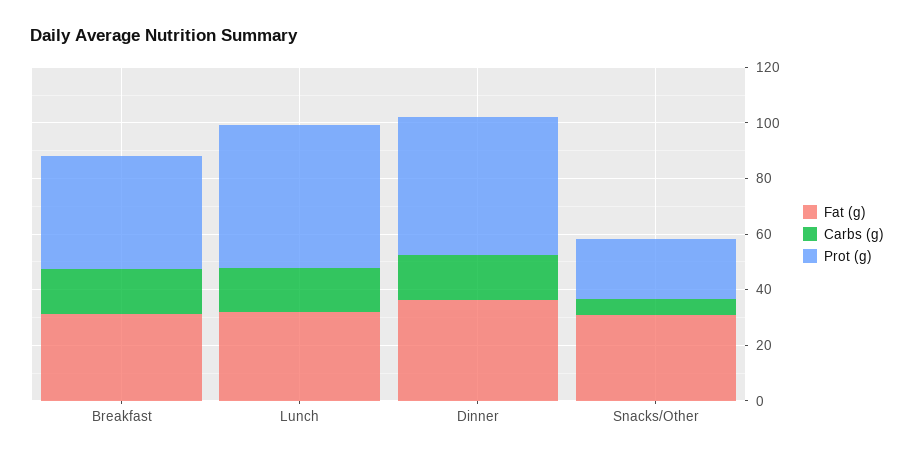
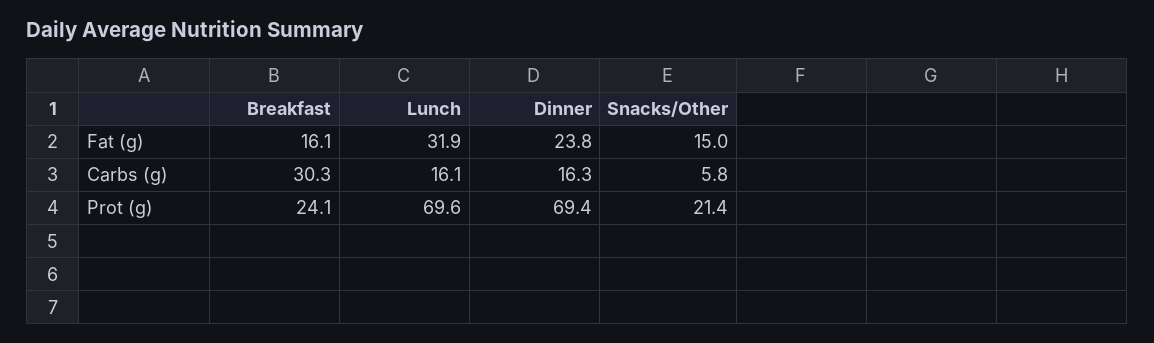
Fat (g), Breakfast: 30 -> 16.1
Carbs (g), Breakfast: 15 -> 30.3
Prot (g), Breakfast: 40 -> 24.1
Prot (g), Lunch: 50 -> 69.6
Fat (g), Dinner: 35 -> 23.8
Prot (g), Dinner: 50 -> 69.4
Fat (g), Snacks/Other: 30 -> 15

